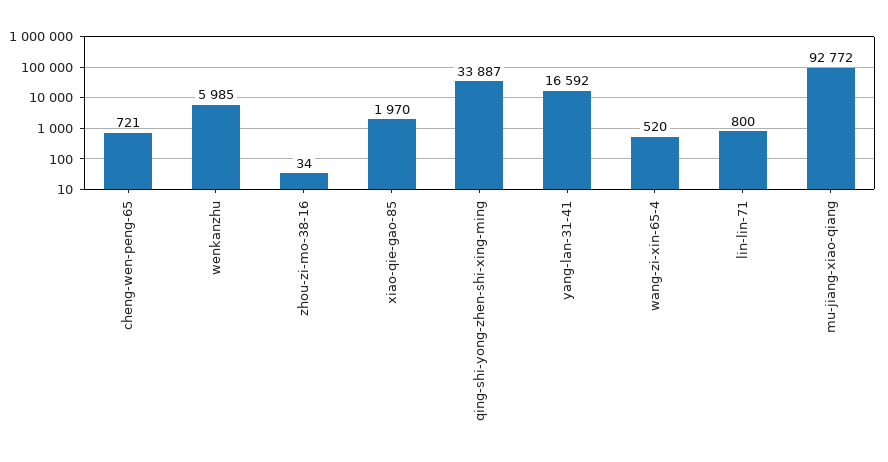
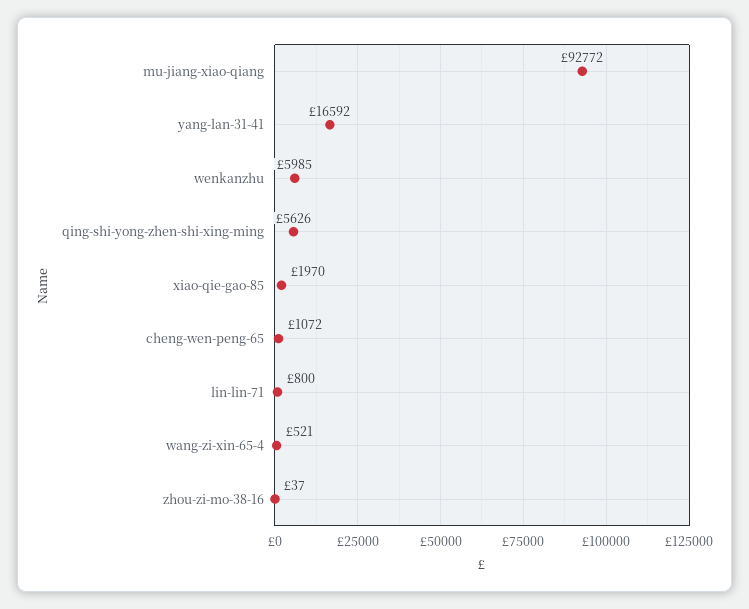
cheng-wen-peng-65: 721 -> 1072
zhou-zi-mo-38-16: 34 -> 37
qing-shi-yong-zhen-shi-xing-ming: 33887 -> 5626
wang-zi-xin-65-4: 520 -> 521

